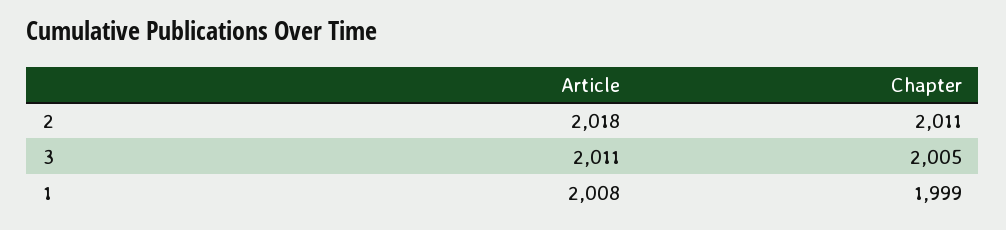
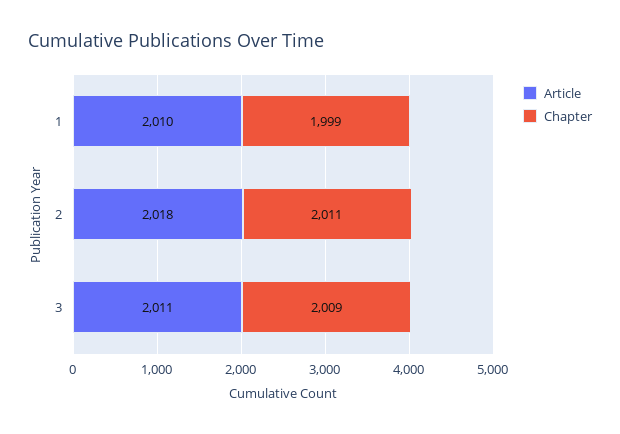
Chapter, 3: 2005 -> 2009
Article, 1: 2008 -> 2010

